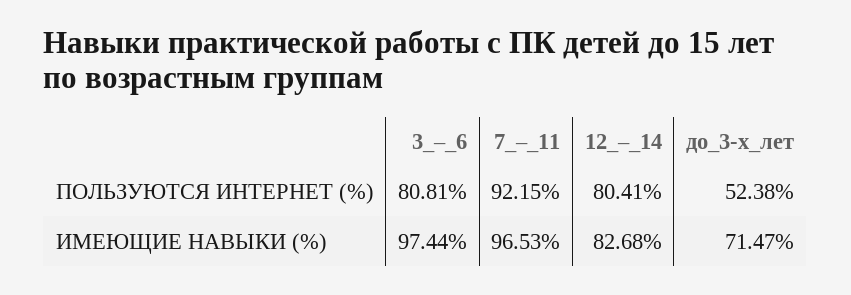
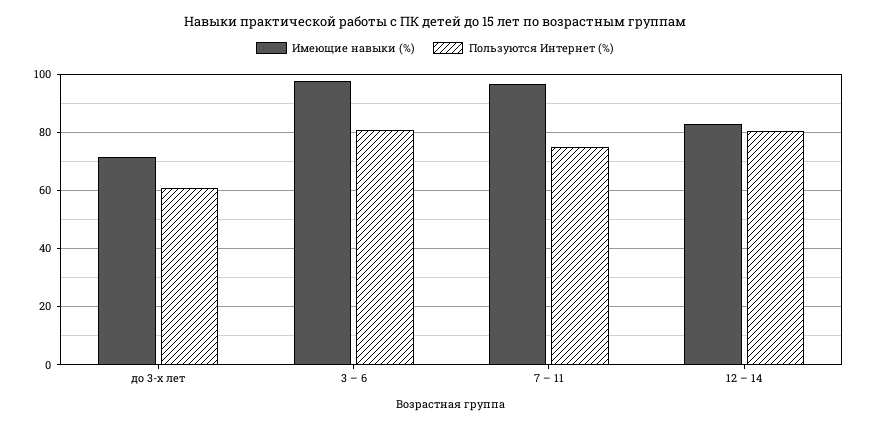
ПОЛЬЗУЮТСЯ ИНТЕРНЕТ (%), 7_–_11: 92.15 -> 75
ПОЛЬЗУЮТСЯ ИНТЕРНЕТ (%), до_3-х_лет: 52.38 -> 60

